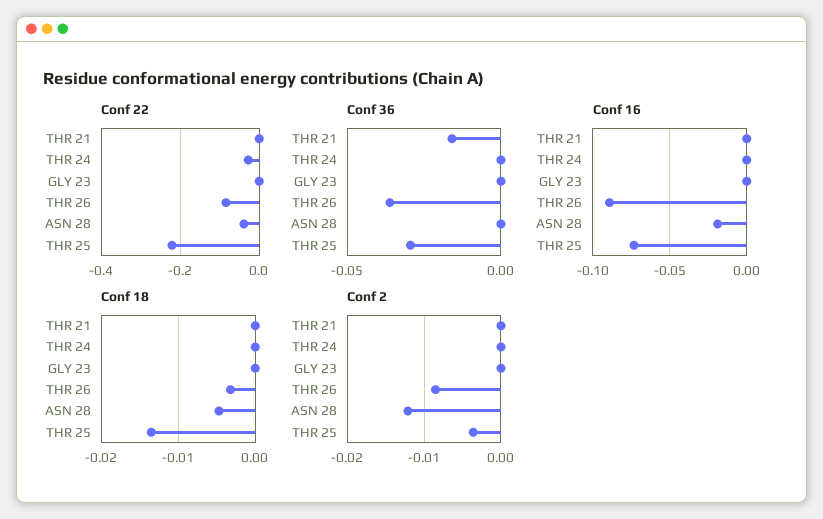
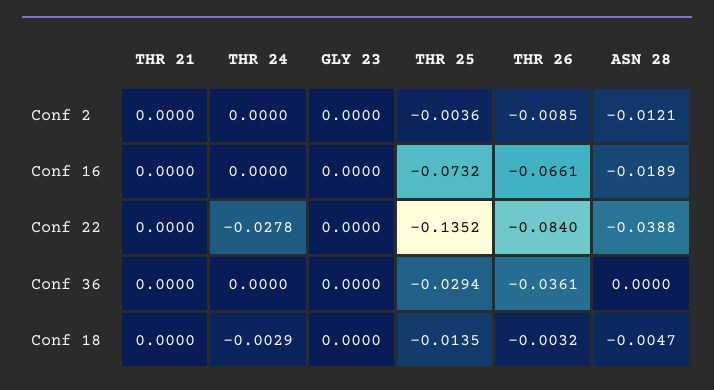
Conf 22, THR 25: -0.22 -> -0.1352
Conf 36, THR 21: -0.015 -> 0
Conf 16, THR 26: -0.09 -> -0.0661
Conf 18, THR 24: 0 -> -0.0029

